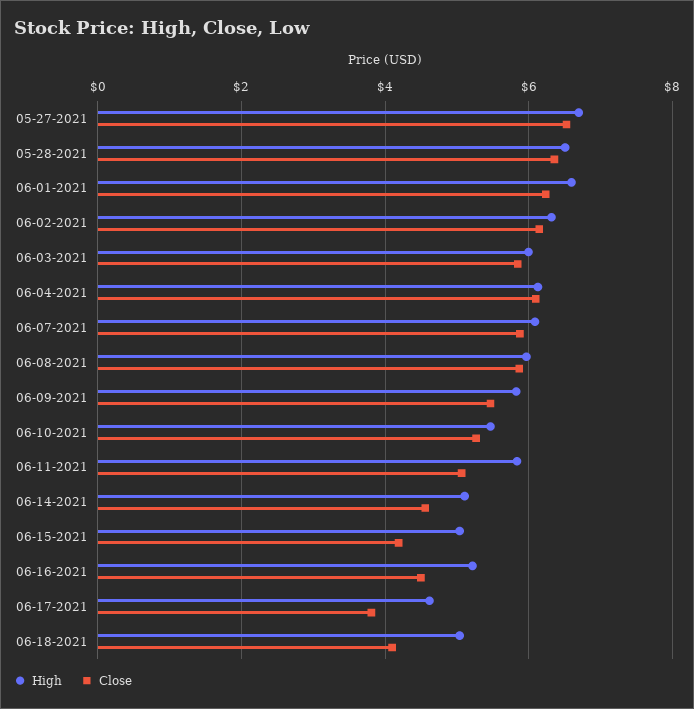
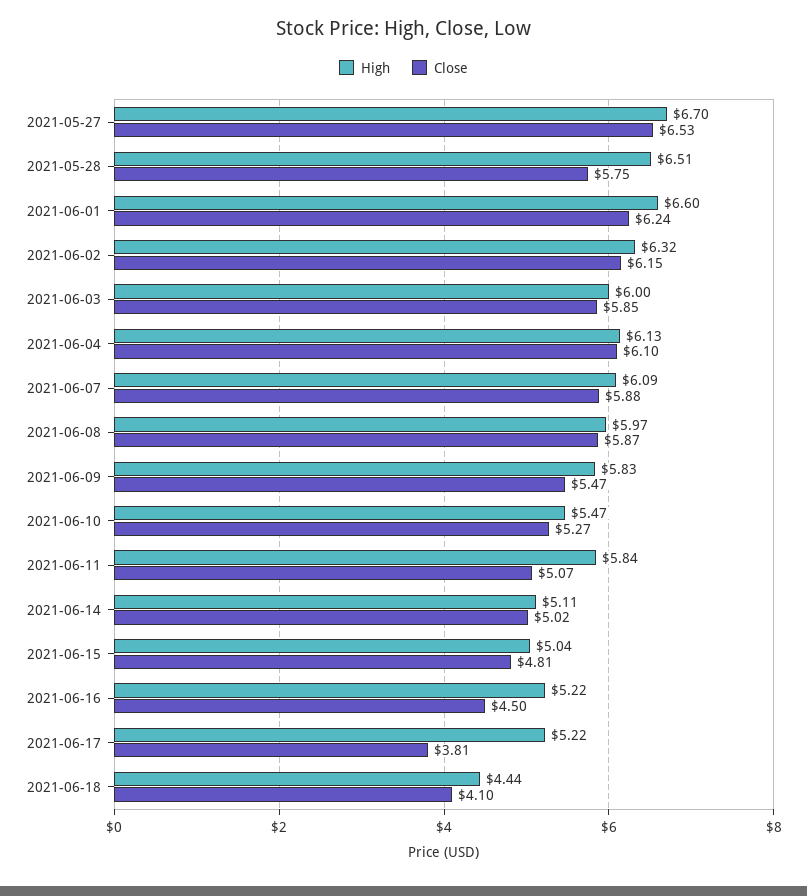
Close, 05-28-2021: 6.4 -> 5.75
Close, 06-14-2021: 4.6 -> 5.02
Close, 06-15-2021: 4.2 -> 4.81
High, 06-17-2021: 4.6 -> 5.22
High, 06-18-2021: 5 -> 4.44

